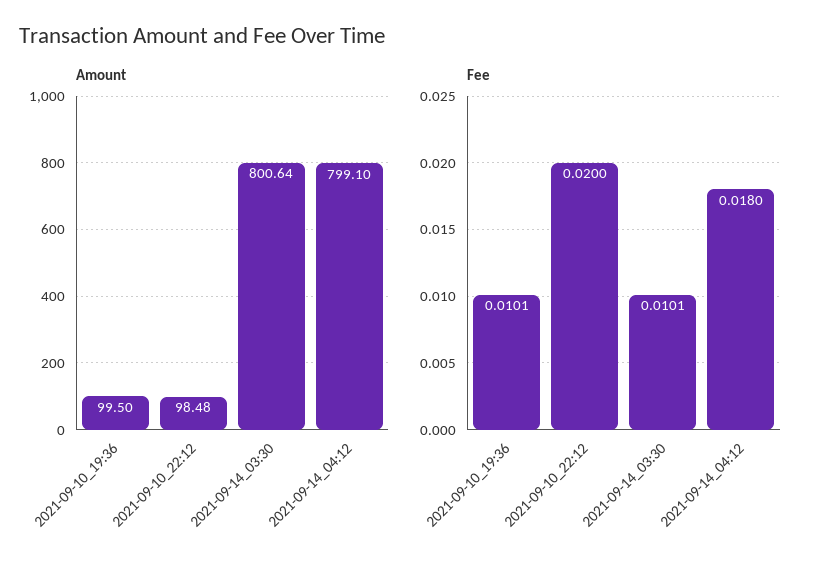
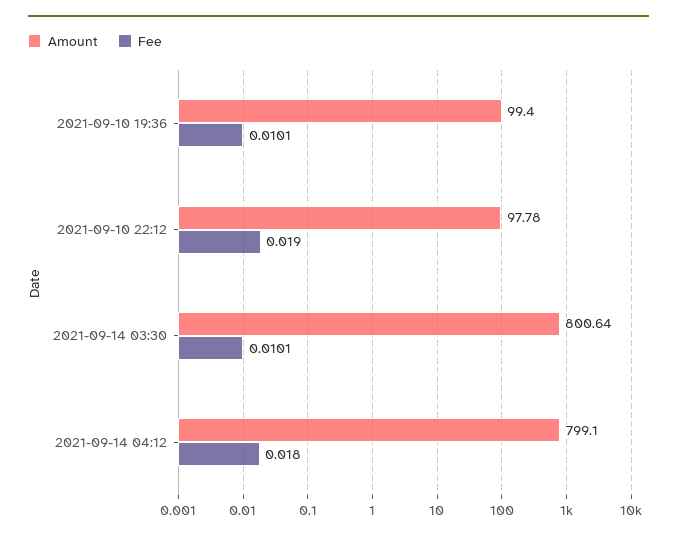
Amount, 2021-09-10_19:36: 99.5 -> 99.4
Amount, 2021-09-10_22:12: 98.48 -> 97.78
Fee, 2021-09-10_22:12: 0.02 -> 0.019

